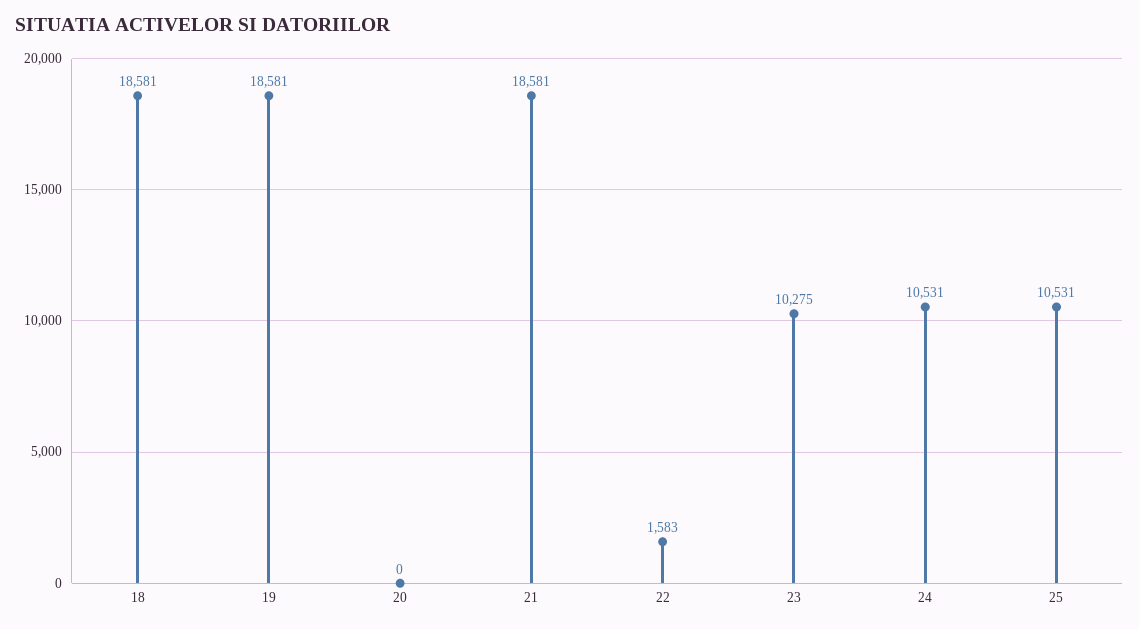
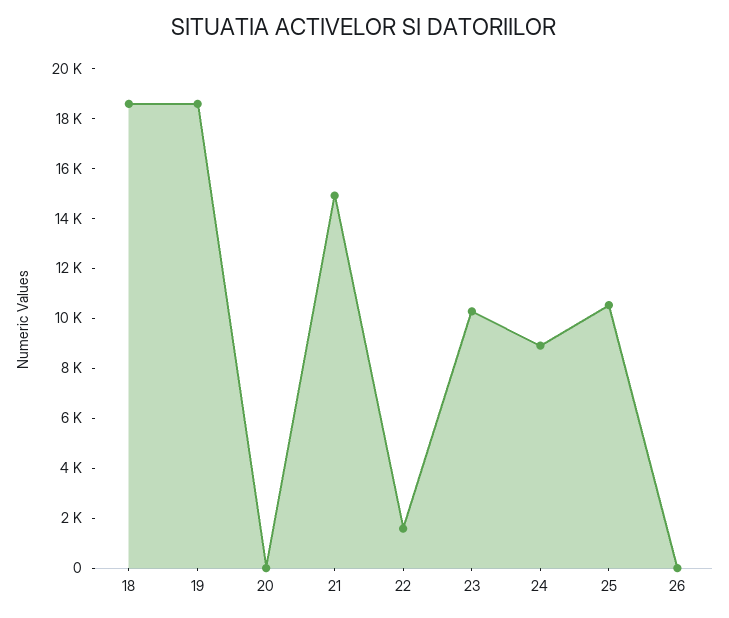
21: 18581 -> 15000
24: 10531 -> 9000
26: none -> 0

